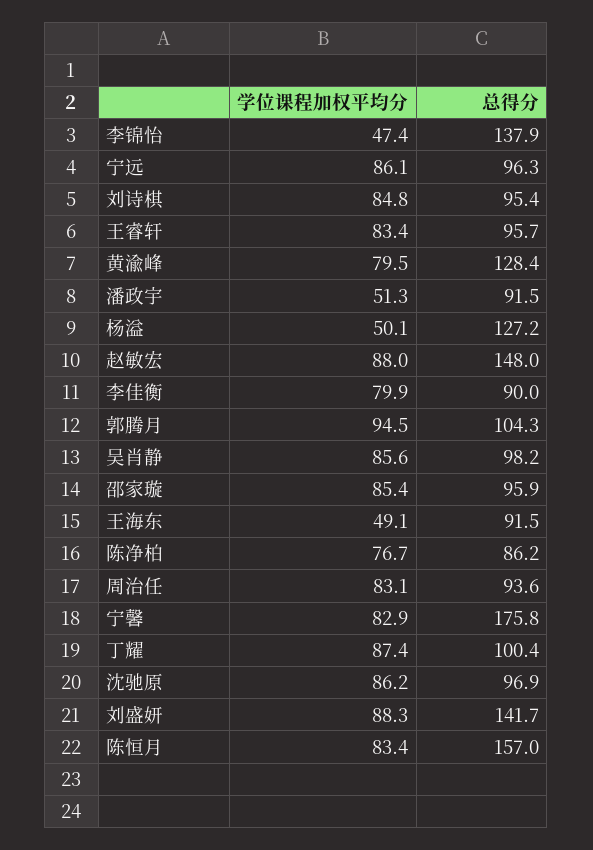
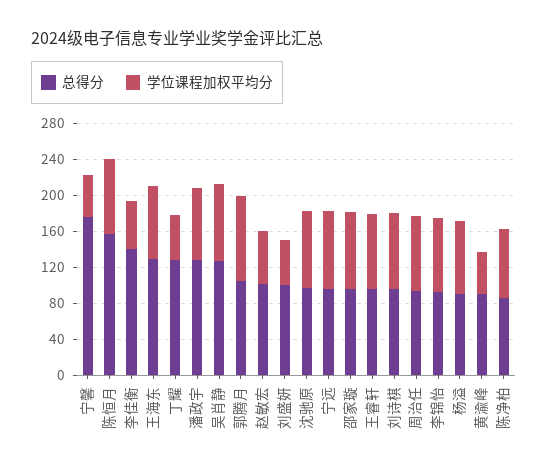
学位课程加权平均分, 李锦怡: 47.4 -> 80
总得分, 李锦怡: 137.9 -> 90
学位课程加权平均分, 黄渝峰: 79.5 -> 50
总得分, 黄渝峰: 128.4 -> 90
学位课程加权平均分, 潘政宇: 51.3 -> 80
总得分, 潘政宇: 91.5 -> 130
学位课程加权平均分, 杨溢: 50.1 -> 80
总得分, 杨溢: 127.2 -> 90
学位课程加权平均分, 赵敏宏: 88 -> 60
总得分, 赵敏宏: 148 -> 100
学位课程加权平均分, 李佳衡: 79.9 -> 50
总得分, 李佳衡: 90 -> 140
总得分, 吴肖静: 98.2 -> 130
学位课程加权平均分, 王海东: 49.1 -> 80
总得分, 王海东: 91.5 -> 130
学位课程加权平均分, 宁馨: 82.9 -> 50
学位课程加权平均分, 丁耀: 87.4 -> 50
总得分, 丁耀: 100.4 -> 130
学位课程加权平均分, 刘盛妍: 88.3 -> 50
总得分, 刘盛妍: 141.7 -> 100

